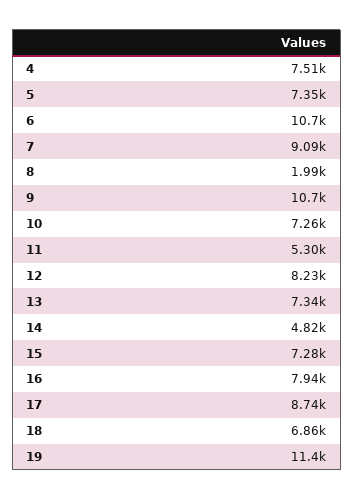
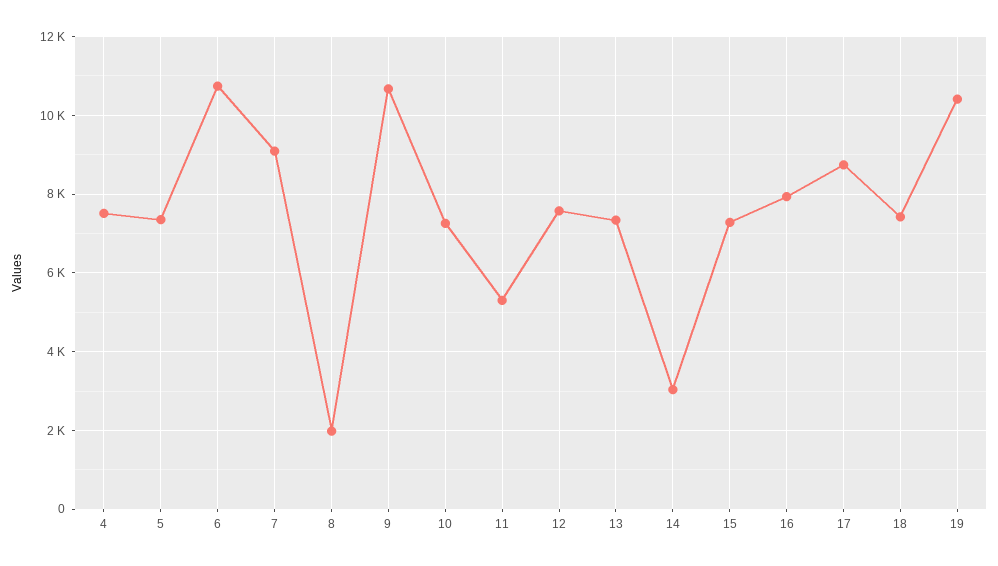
12: 8230 -> 7600
14: 4820 -> 3000
18: 6860 -> 7400
19: 11400 -> 10400

